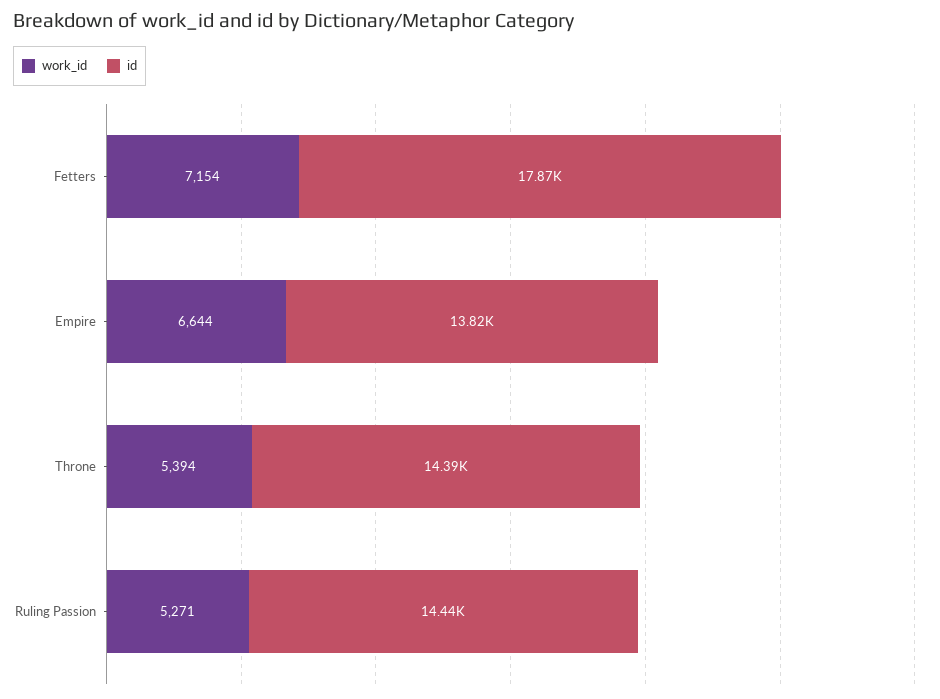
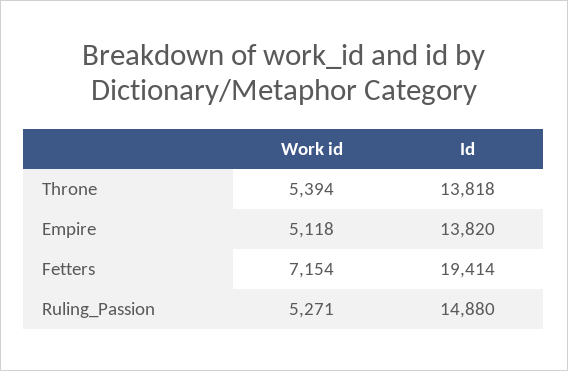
id, Fetters: 17870 -> 19414
work_id, Empire: 6644 -> 5118
id, Throne: 14390 -> 13818
id, Ruling Passion: 14440 -> 14880

